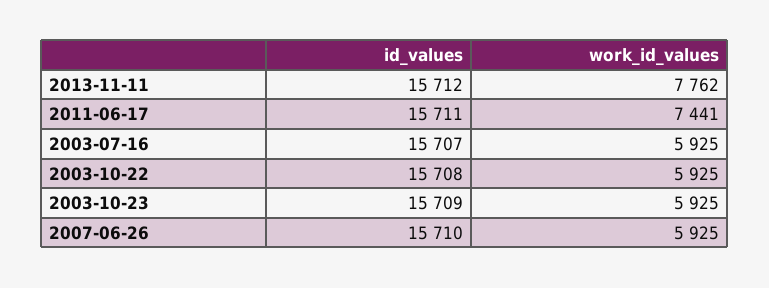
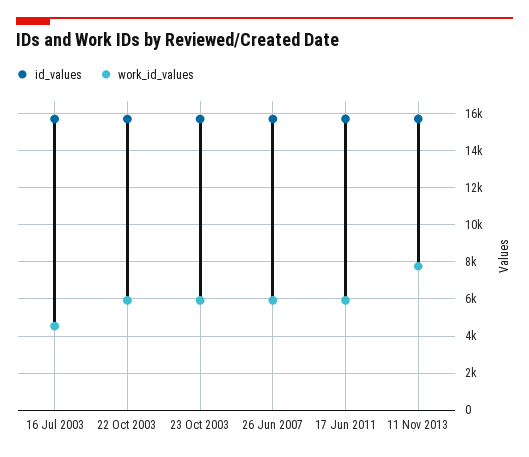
work_id_values, 2011-06-17: 7441 -> 6000
work_id_values, 2003-07-16: 5925 -> 4500

